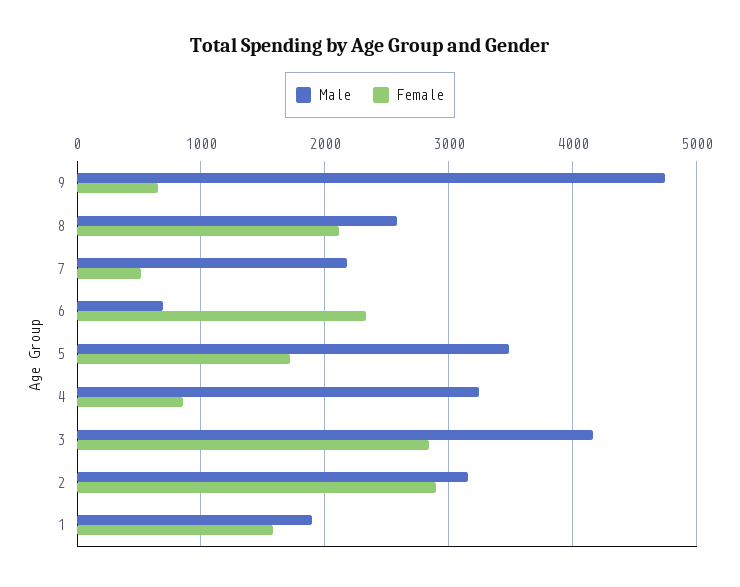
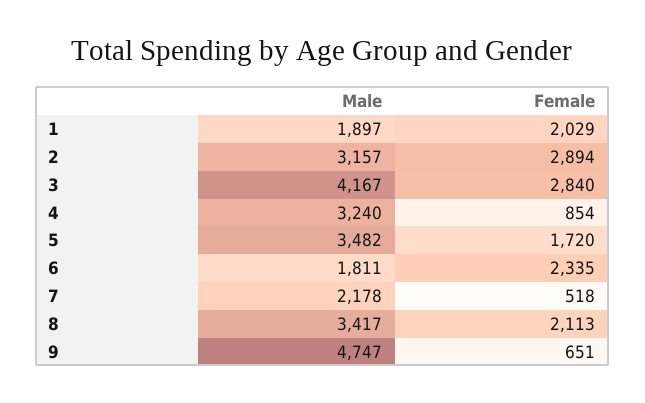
Male, 8: 2600 -> 3417
Male, 6: 700 -> 1811
Female, 1: 1600 -> 2029

